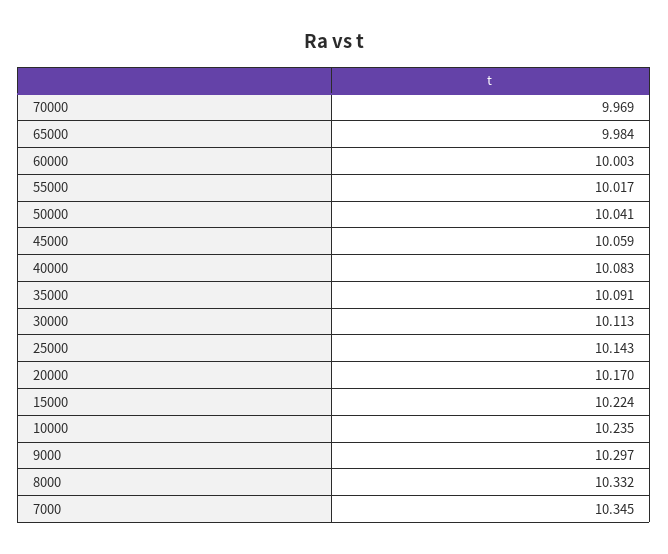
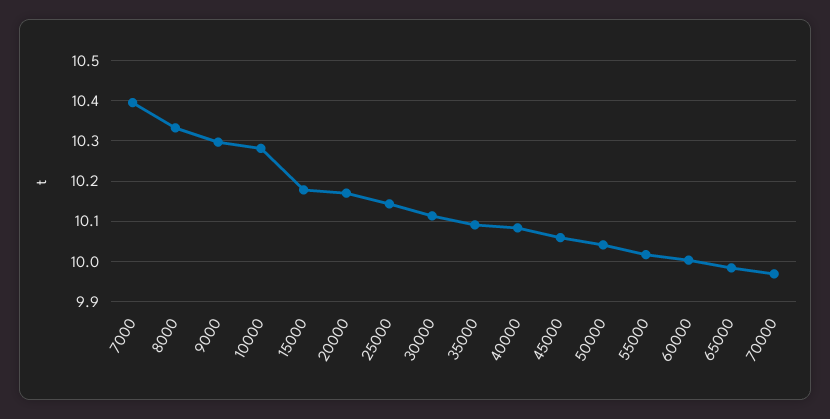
15000: 10.224 -> 10.18
10000: 10.235 -> 10.28
7000: 10.345 -> 10.4

